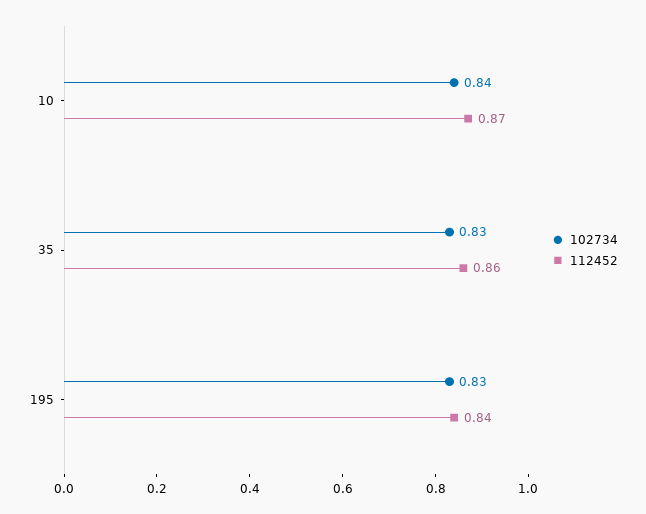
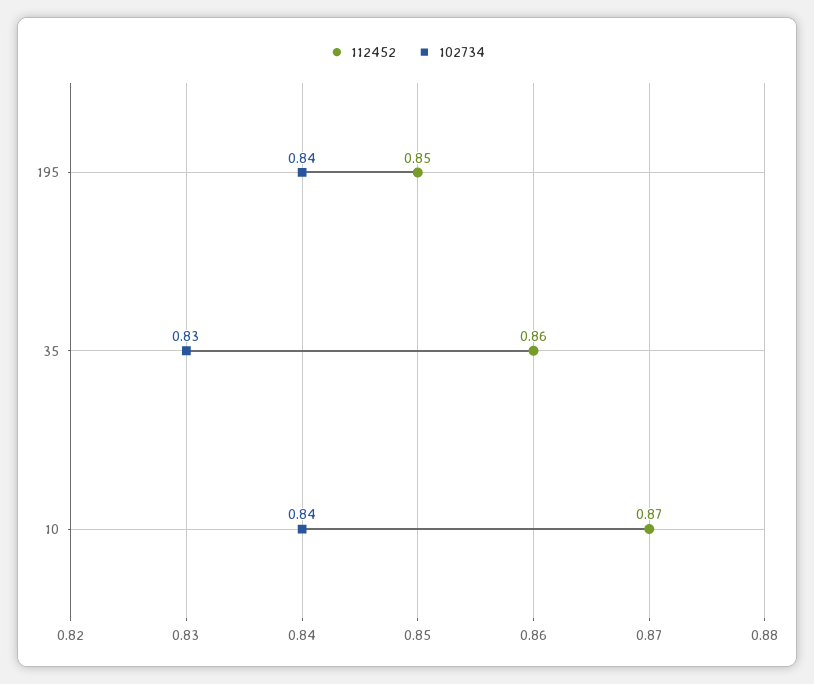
102734, 195: 0.83 -> 0.84
112452, 195: 0.84 -> 0.85

